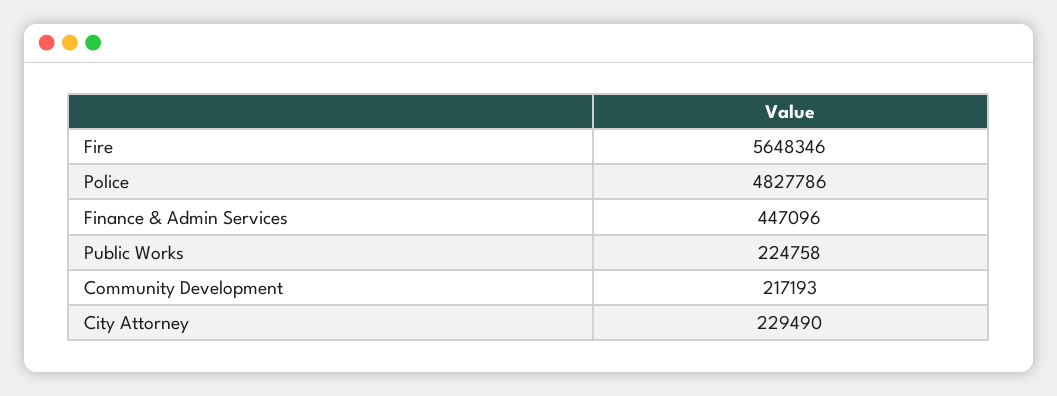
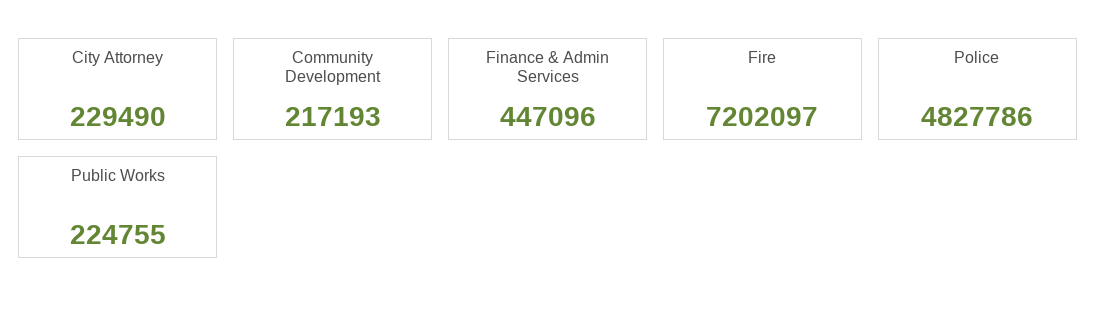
Fire: 5648346 -> 7202097
Public Works: 224758 -> 224755

